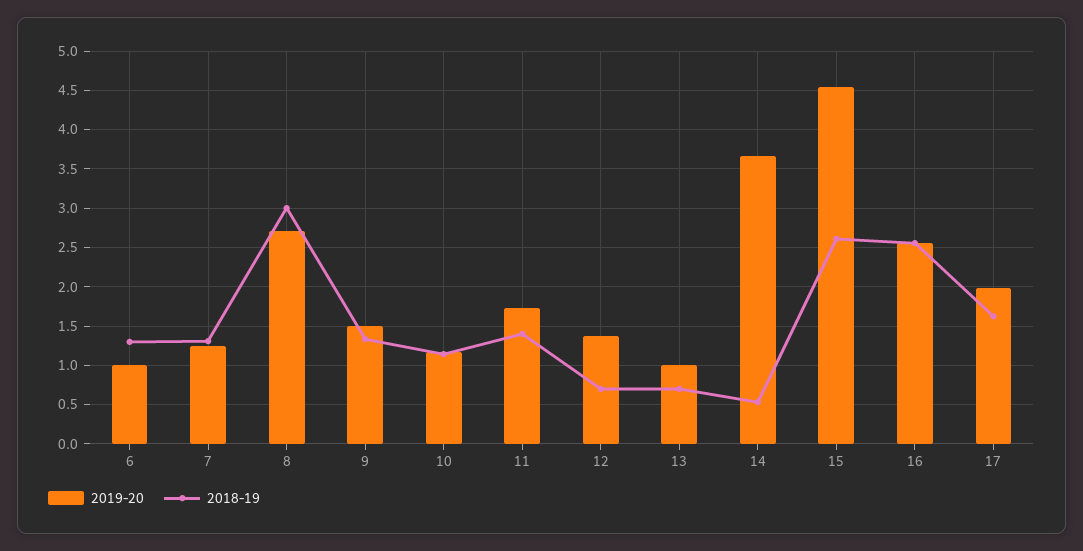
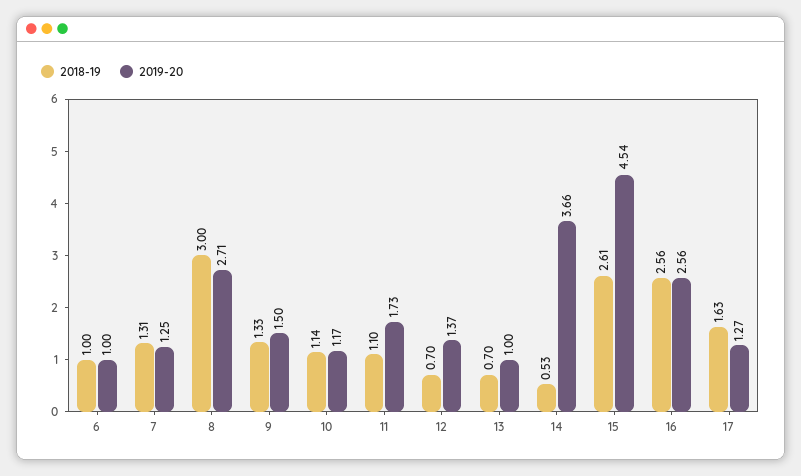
2018-19, 6: 1.3 -> 1
2018-19, 11: 1.4 -> 1.1
2019-20, 17: 2 -> 1.27

